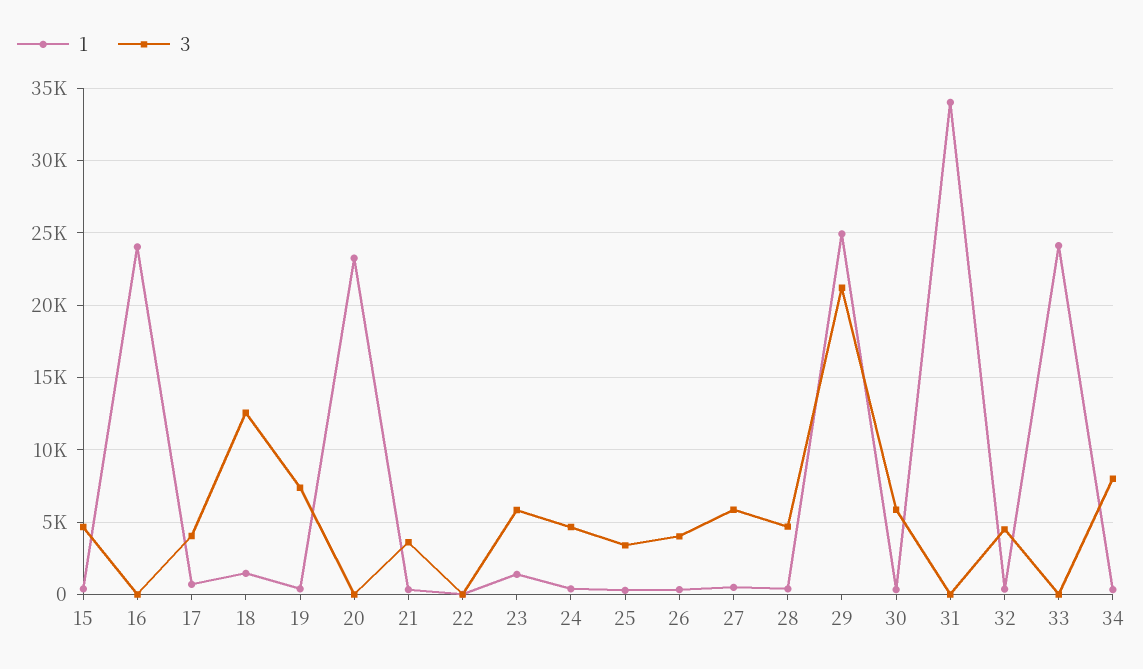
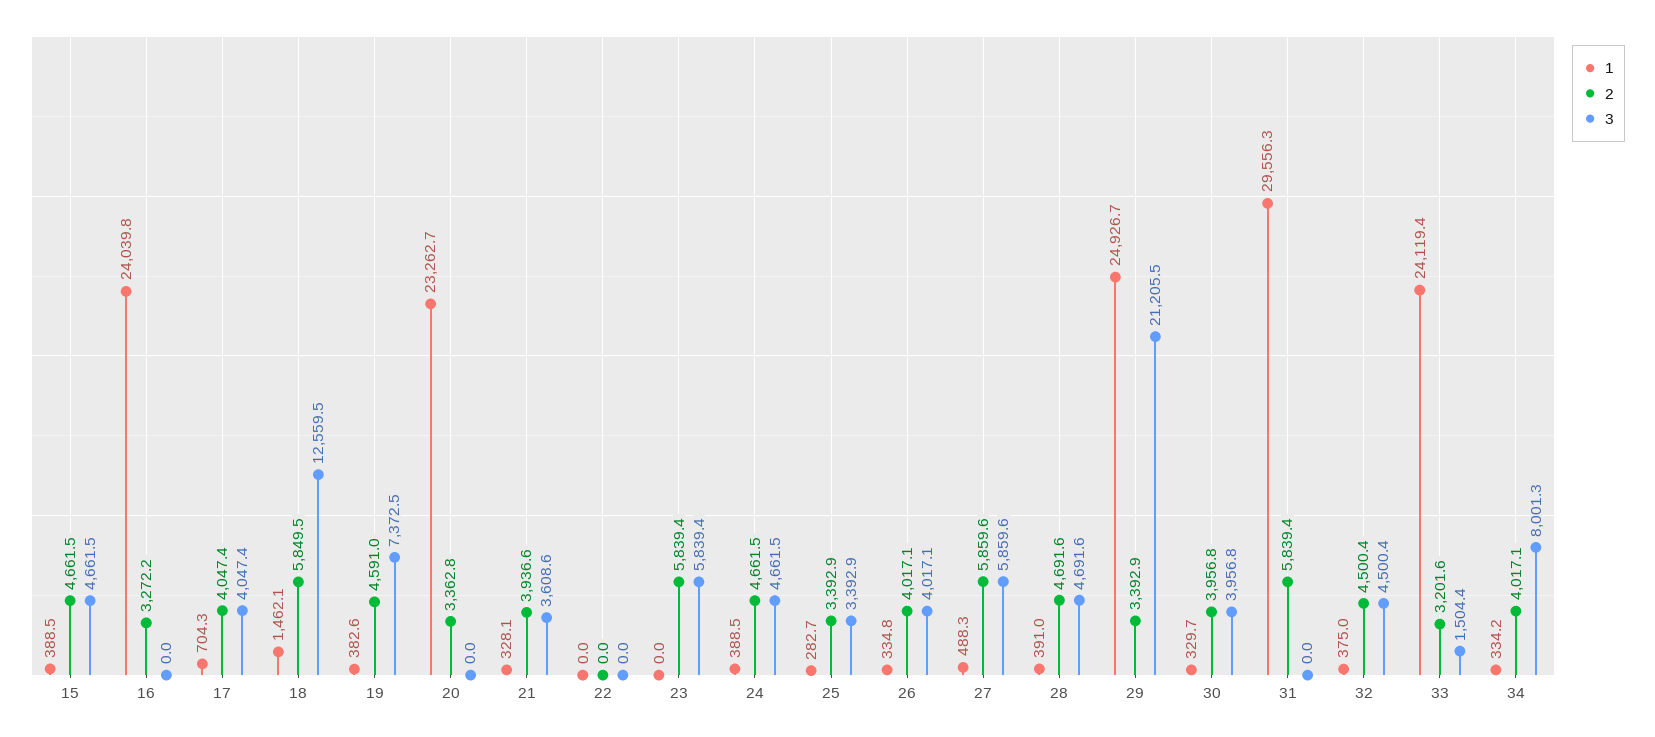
1, 23: 1500 -> 0
3, 30: 6000 -> 3956.8
1, 31: 34000 -> 29556.3
3, 33: 0 -> 1504.4
2, 15: none -> 4661.5
2, 16: none -> 3272.2
2, 17: none -> 4047.4
2, 18: none -> 5849.5
2, 19: none -> 4591
2, 20: none -> 3362.8
2, 21: none -> 3936.6
2, 22: none -> 0
2, 23: none -> 5839.4
2, 24: none -> 4661.5
2, 25: none -> 3392.9
2, 26: none -> 4017.1
2, 27: none -> 5859.6
2, 28: none -> 4691.6
2, 29: none -> 3392.9
2, 30: none -> 3956.8
2, 31: none -> 5839.4
2, 32: none -> 4500.4
2, 33: none -> 3201.6
2, 34: none -> 4017.1

